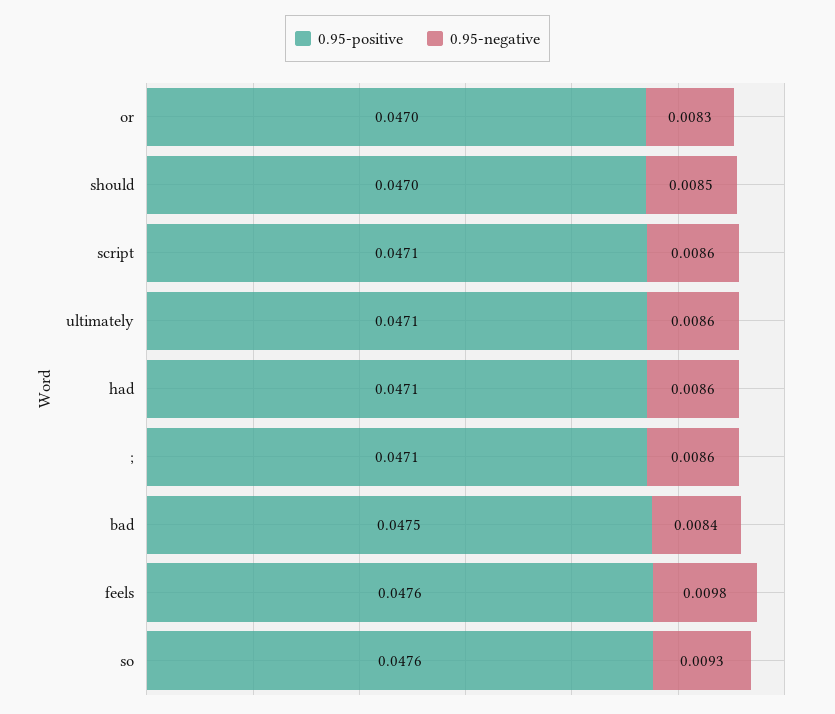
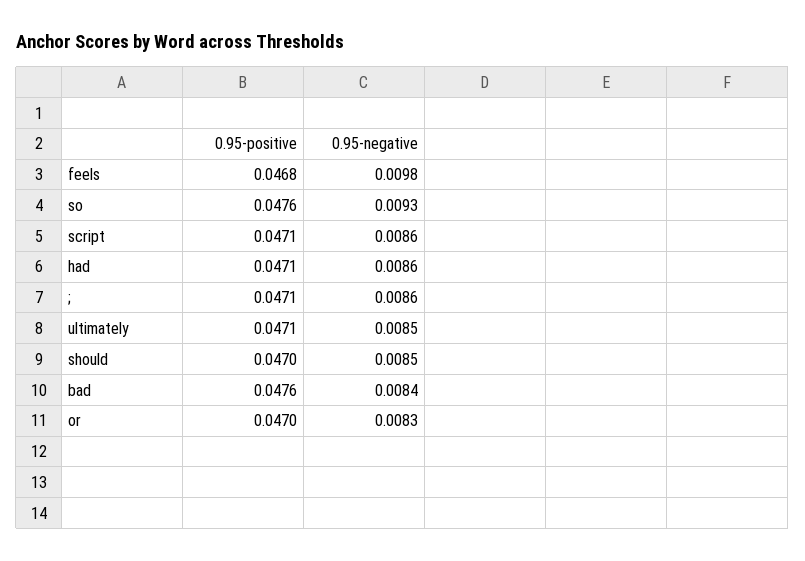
0.95-negative, ultimately: 0.0086 -> 0.0085
0.95-positive, bad: 0.0475 -> 0.0476
0.95-positive, feels: 0.0476 -> 0.0468

